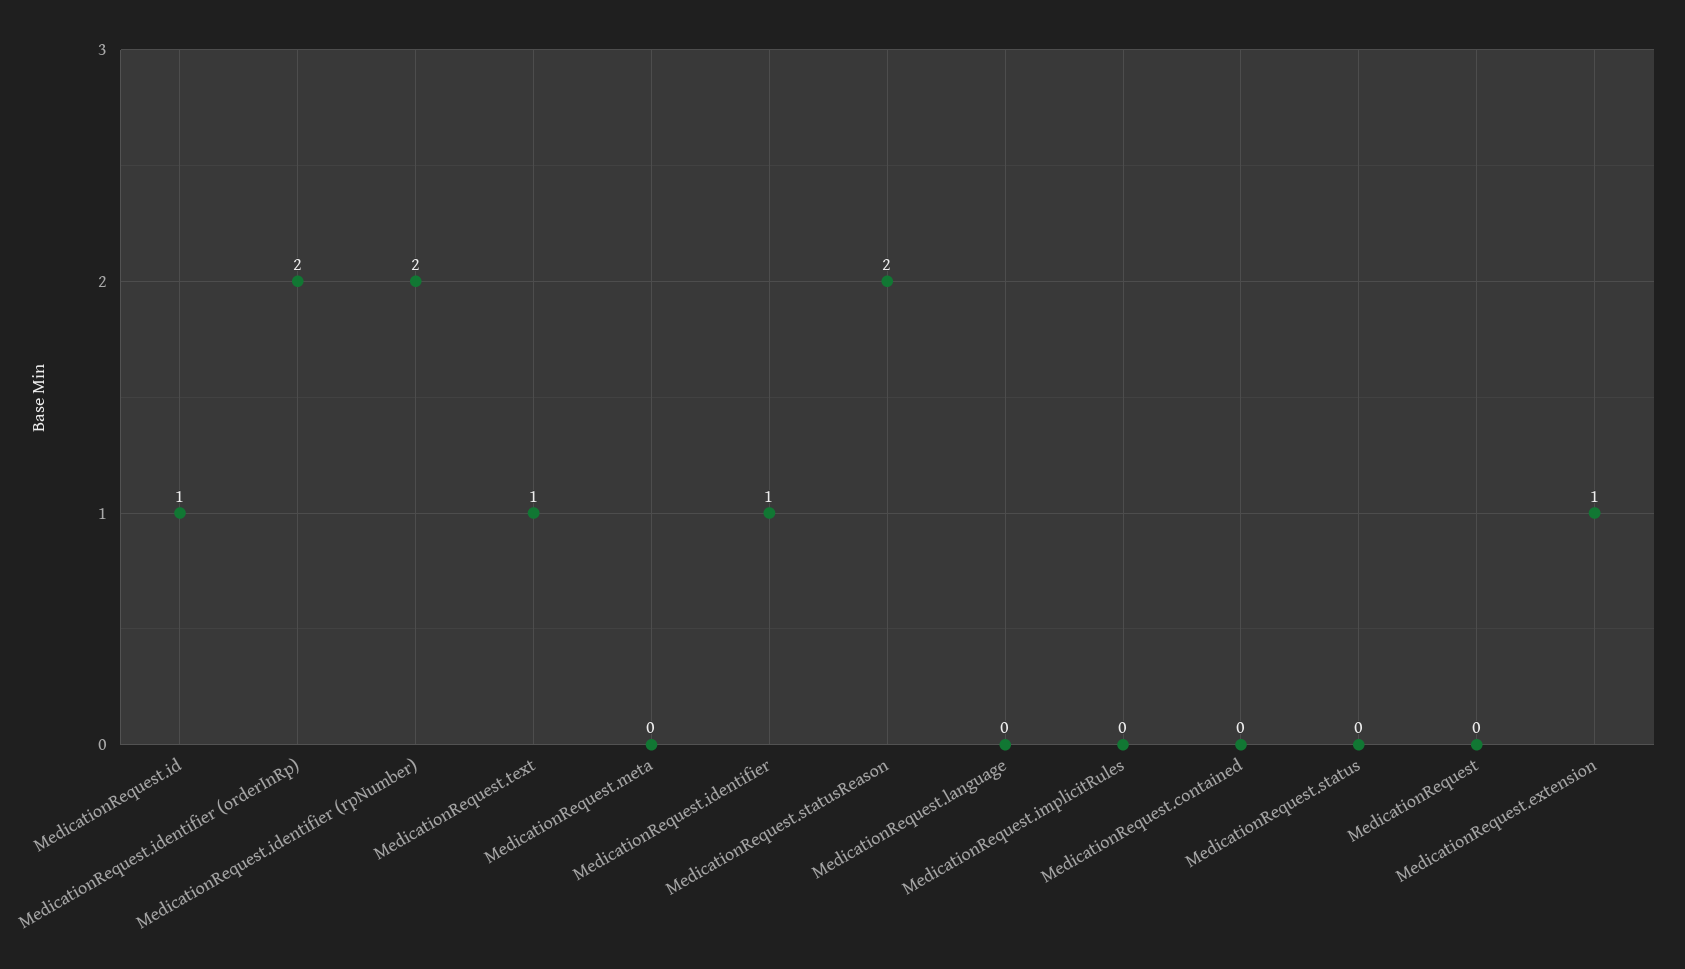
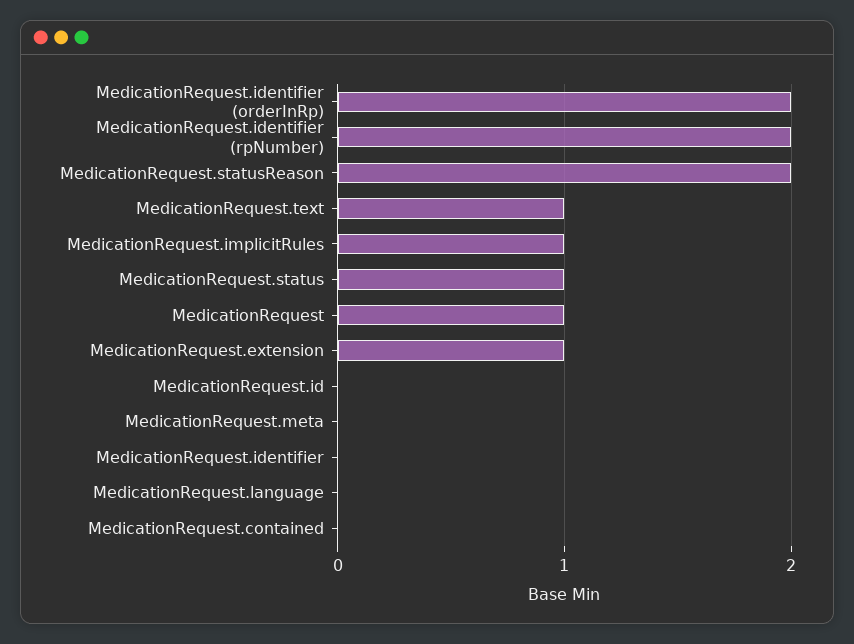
MedicationRequest.id: 1 -> 0
MedicationRequest.identifier: 1 -> 0
MedicationRequest.implicitRules: 0 -> 1
MedicationRequest.status: 0 -> 1
MedicationRequest: 0 -> 1

